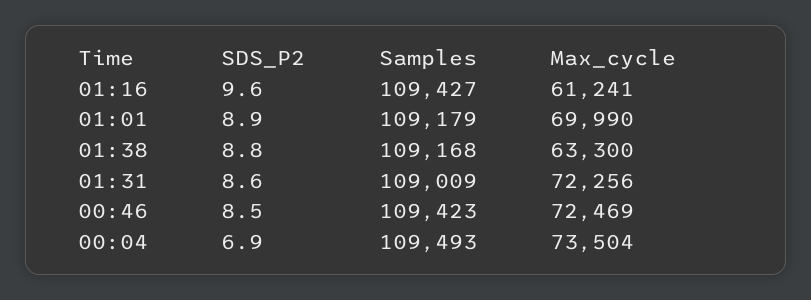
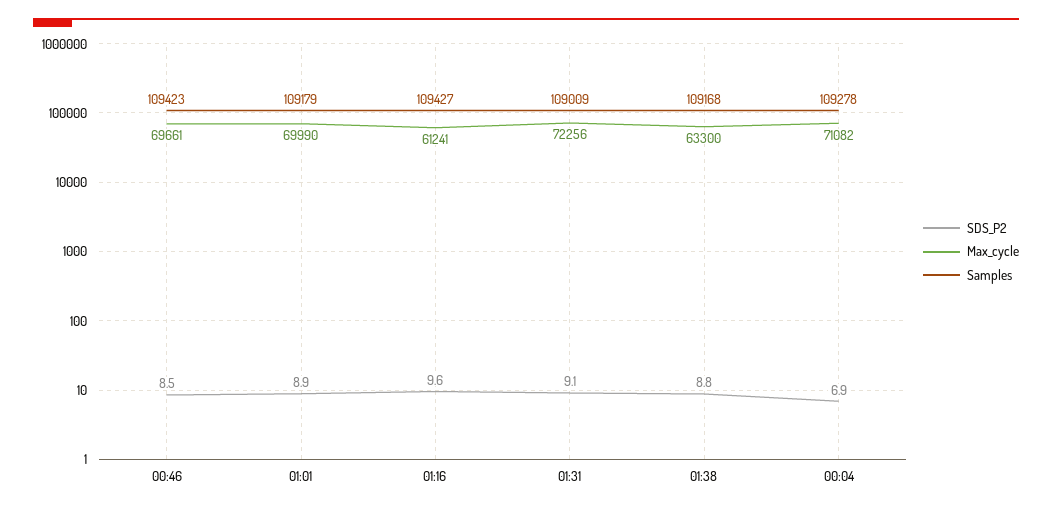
SDS_P2, 01:31: 8.6 -> 9.1
Max_cycle, 00:46: 72469 -> 69661
Samples, 00:04: 109493 -> 109278
Max_cycle, 00:04: 73504 -> 71082

